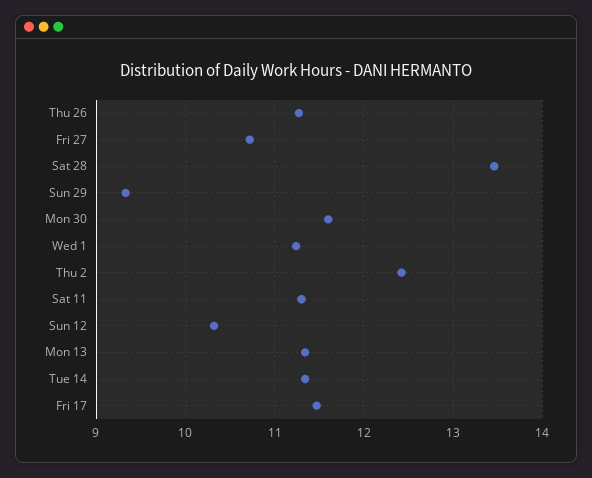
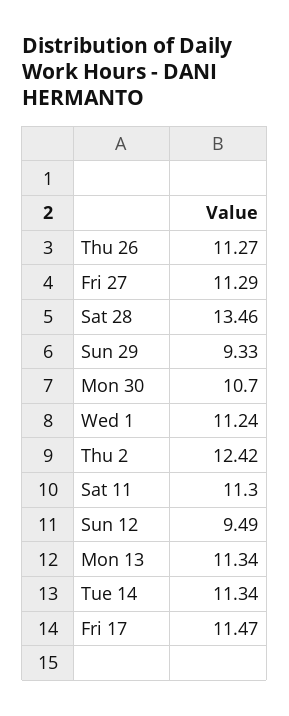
Fri 27: 10.7 -> 11.29
Mon 30: 11.6 -> 10.7
Sun 12: 10.3 -> 9.49

